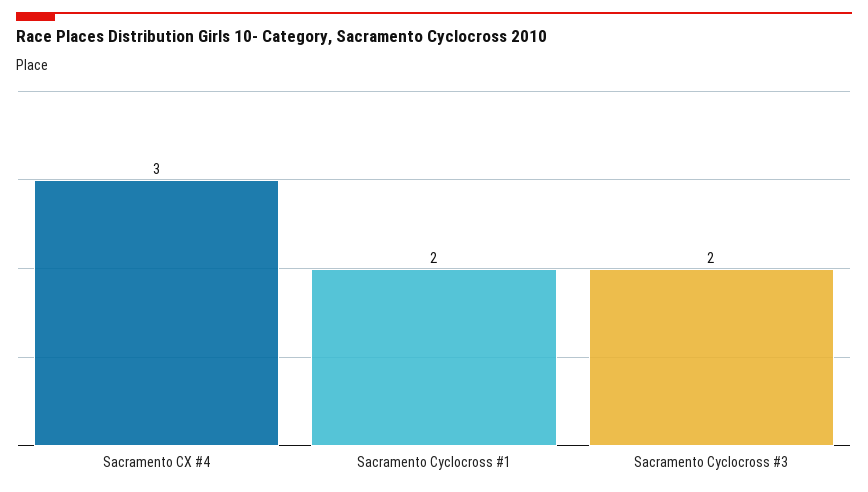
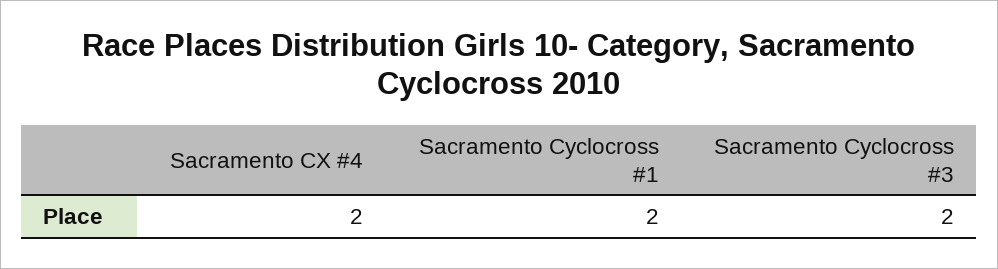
Sacramento CX #4: 3 -> 2

